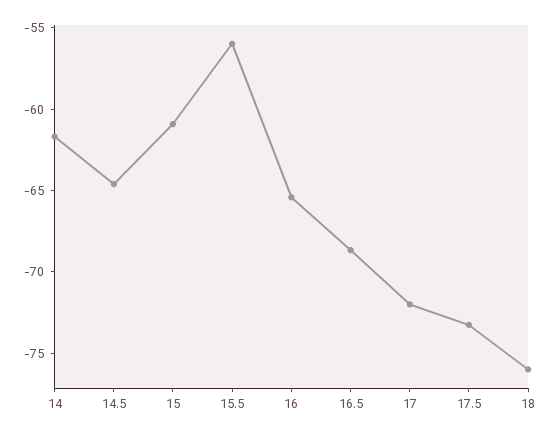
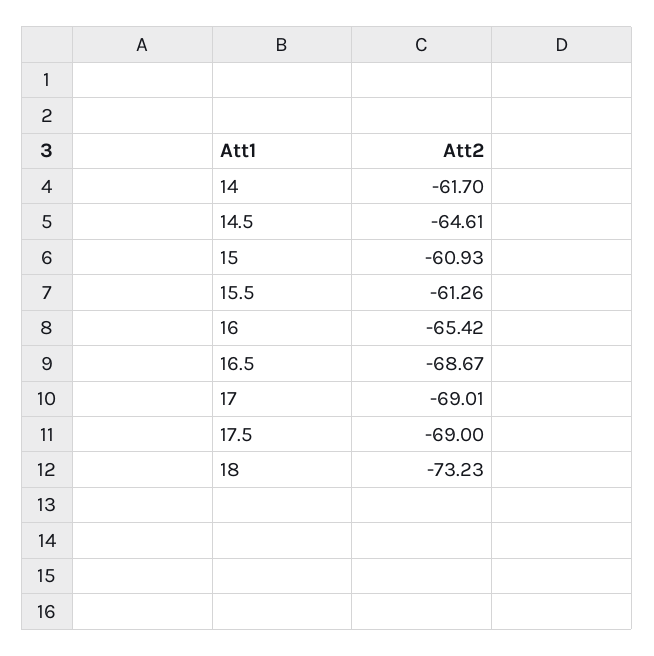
15.5: -56 -> -61.26
17: -72 -> -69.01
17.5: -73 -> -69
18: -76 -> -73.23

